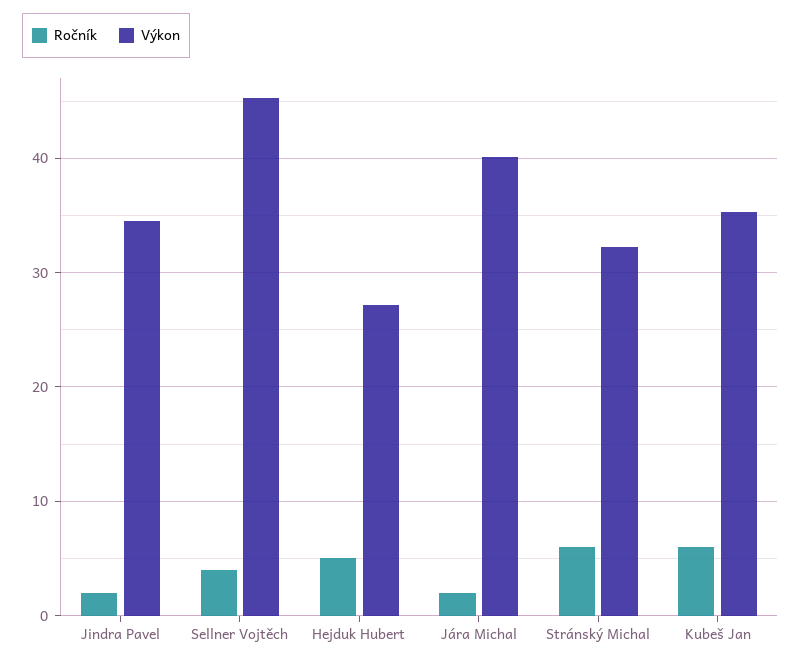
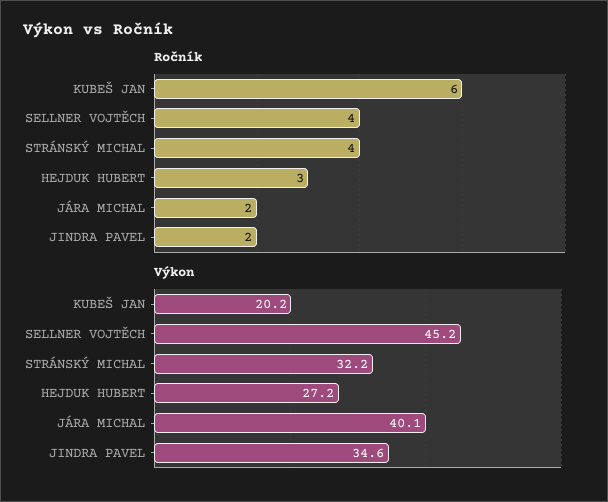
Ročník, Hejduk Hubert: 5 -> 3
Ročník, Stránský Michal: 6 -> 4
Výkon, Kubeš Jan: 35 -> 20.2

